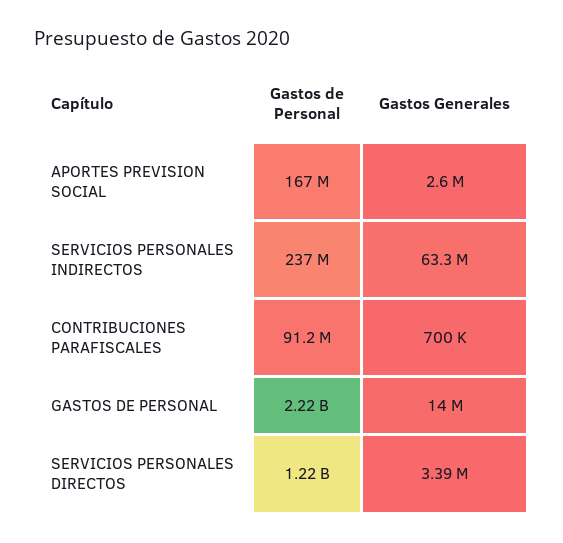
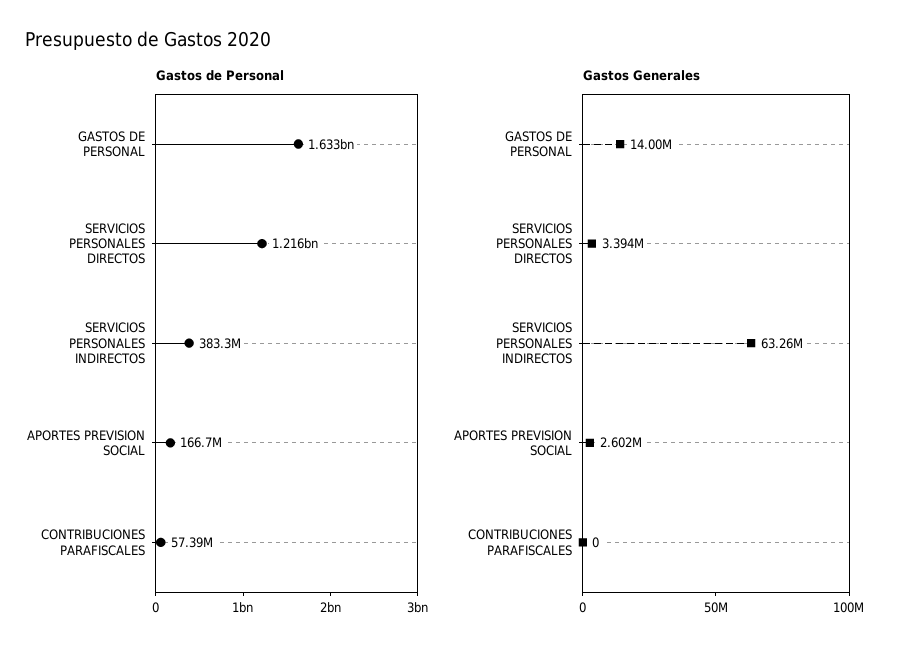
Gastos de Personal, SERVICIOS PERSONALES INDIRECTOS: 237000000 -> 383300000
Gastos de Personal, CONTRIBUCIONES PARAFISCALES: 91200000 -> 57390000
Gastos Generales, CONTRIBUCIONES PARAFISCALES: 700000 -> 0
Gastos de Personal, GASTOS DE PERSONAL: 2220000000 -> 1633000000

